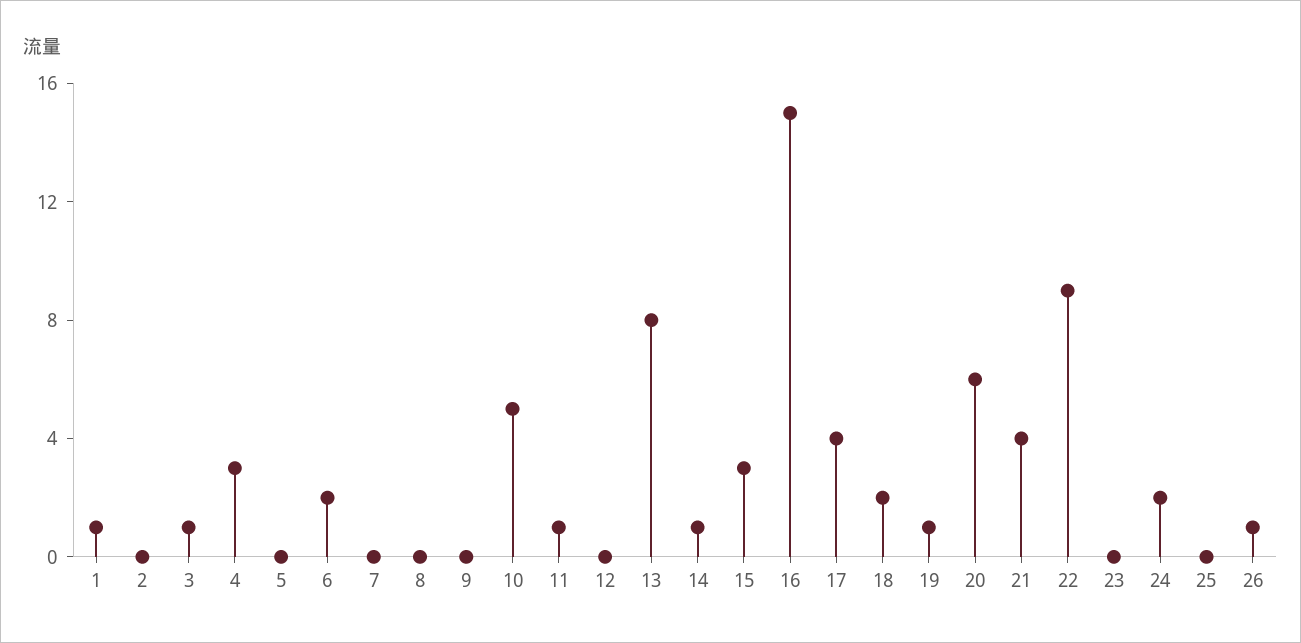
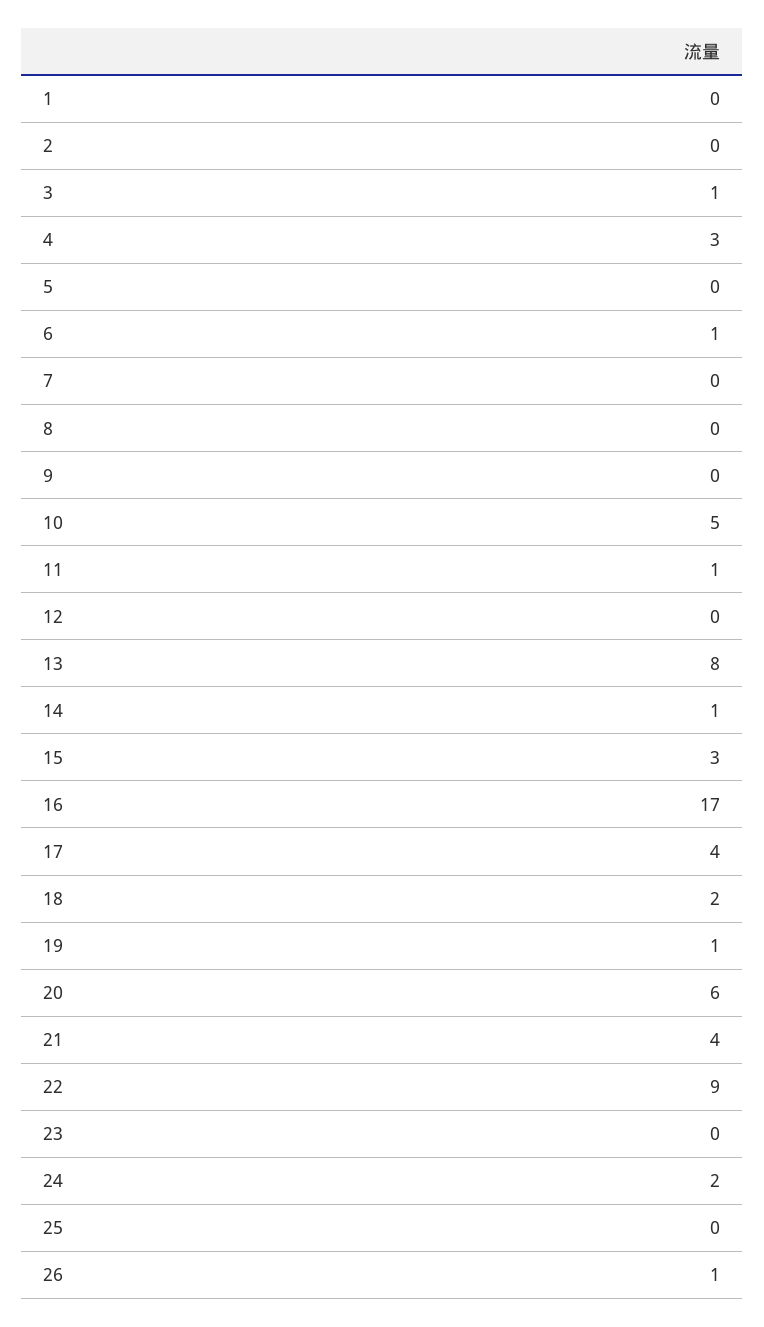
1: 1 -> 0
6: 2 -> 1
16: 15 -> 17

